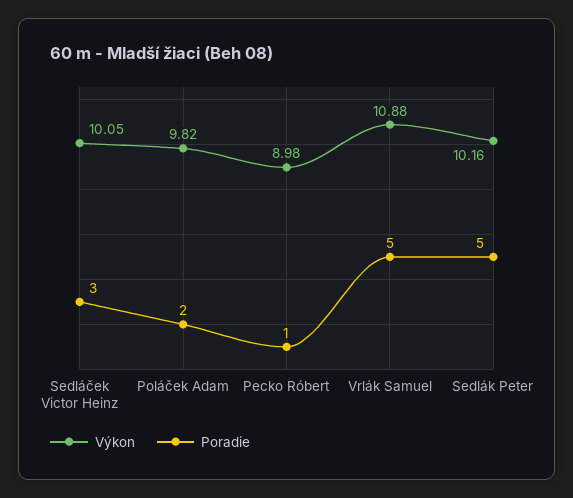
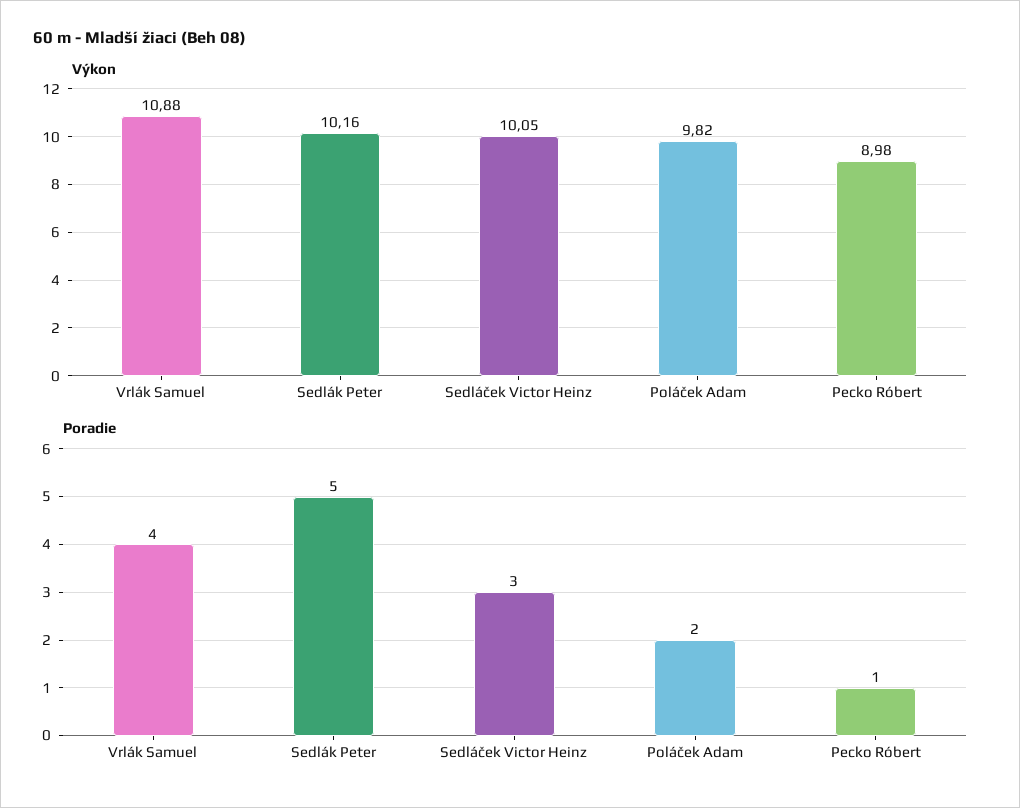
Poradie, Vrlák Samuel: 5 -> 4

